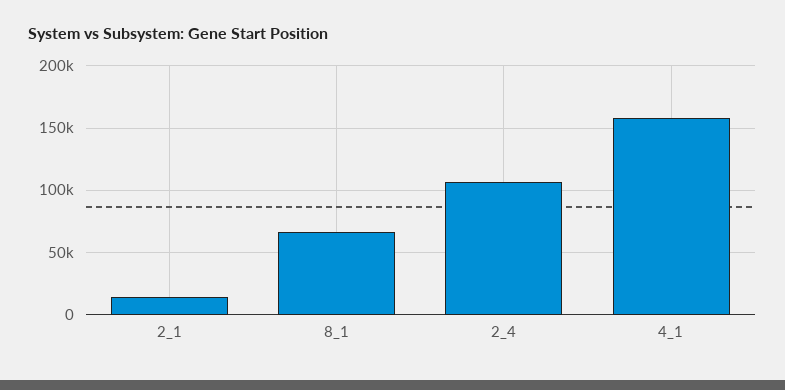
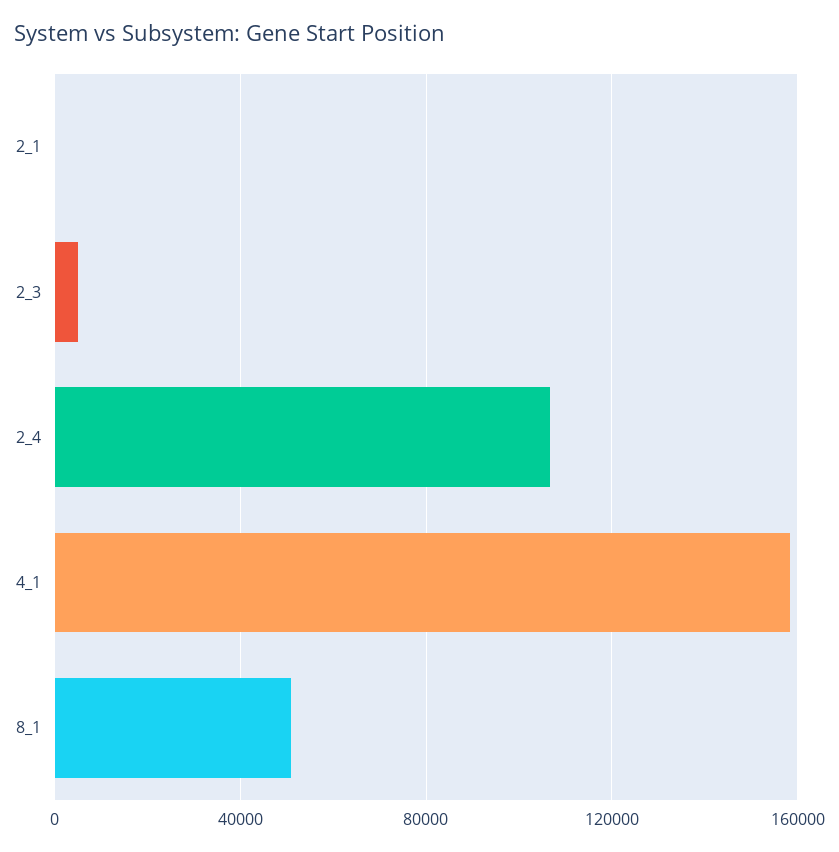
2_1: 15000 -> 0
8_1: 65000 -> 50000
2_3: none -> 5000

